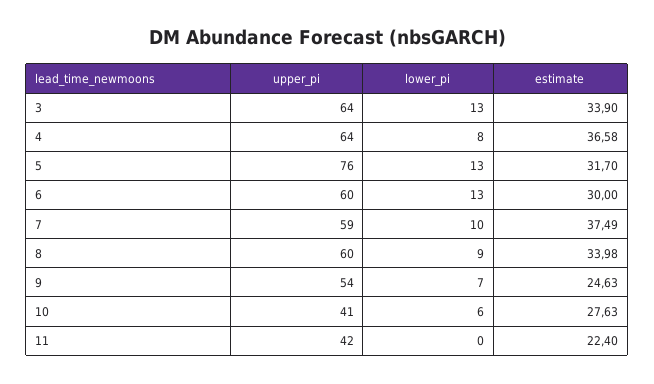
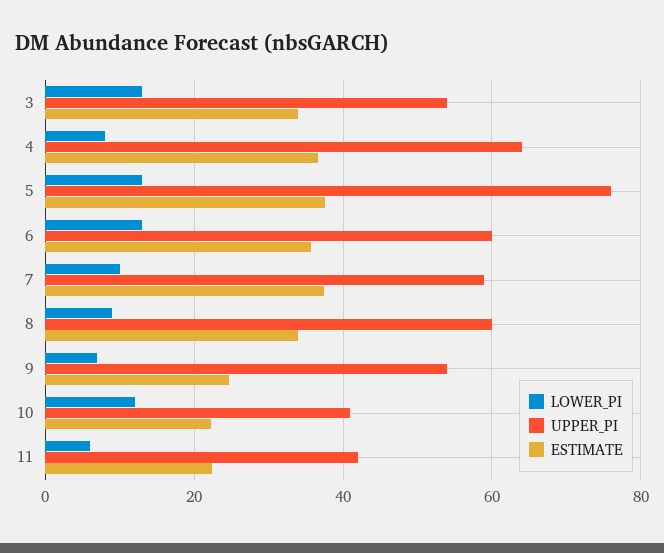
upper_pi, 3: 64 -> 54
estimate, 5: 31.7 -> 38
estimate, 6: 30 -> 36
lower_pi, 10: 6 -> 12
estimate, 10: 27.63 -> 22
lower_pi, 11: 0 -> 6

